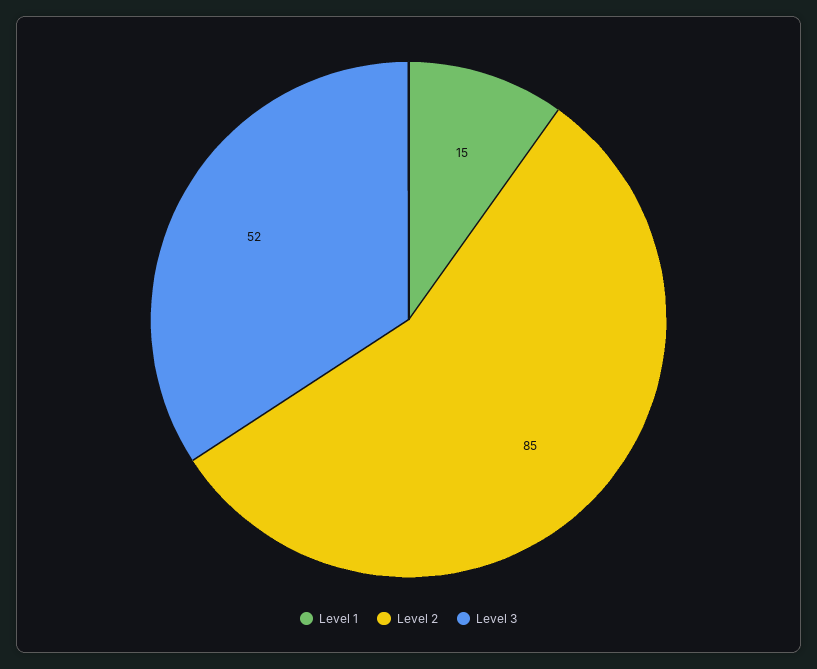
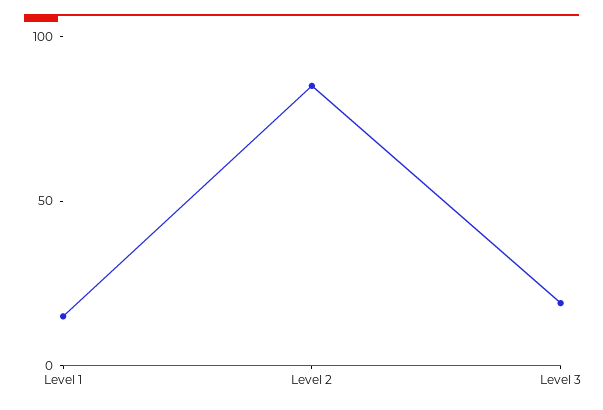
Level 3: 52 -> 20

